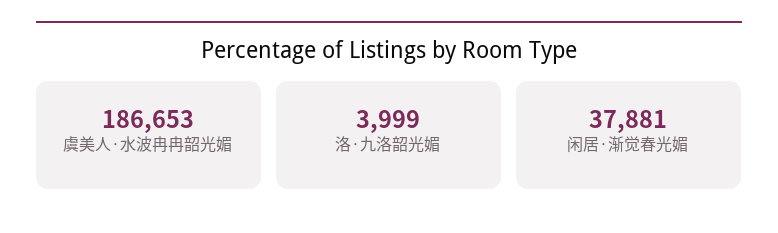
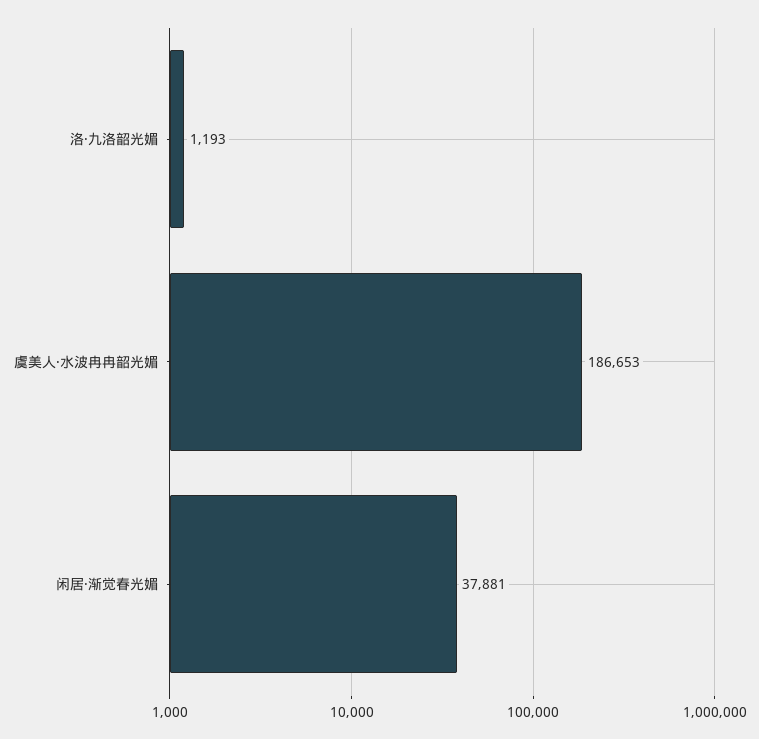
洛·九洛韶光媚: 3999 -> 1193

